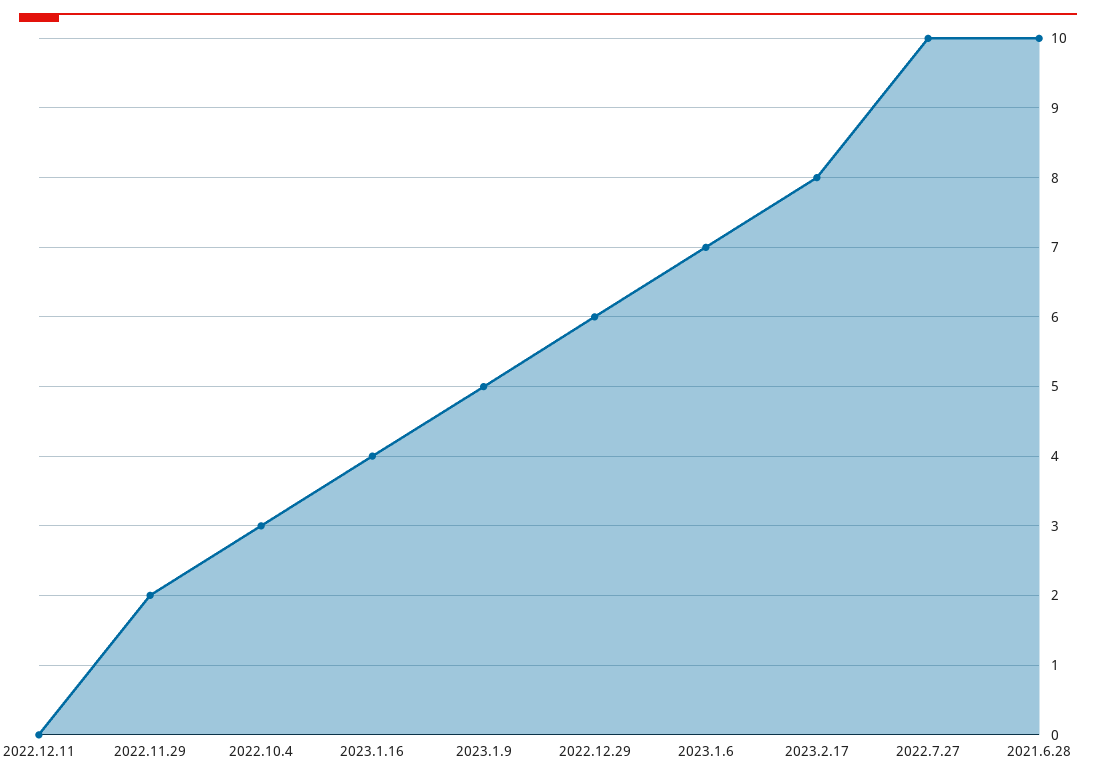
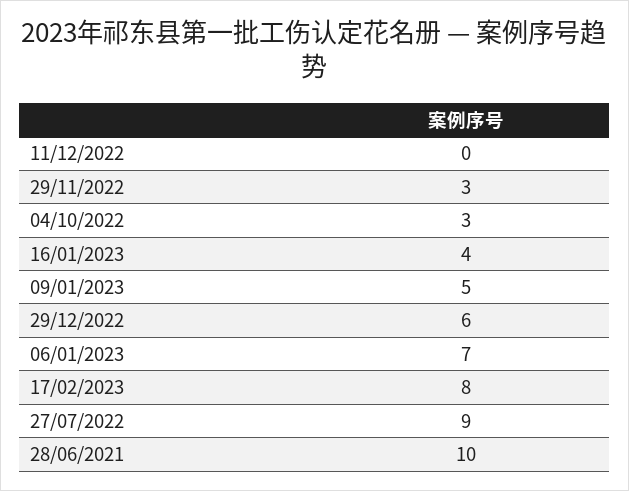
2022.11.29: 2 -> 3
2022.7.27: 10 -> 9

